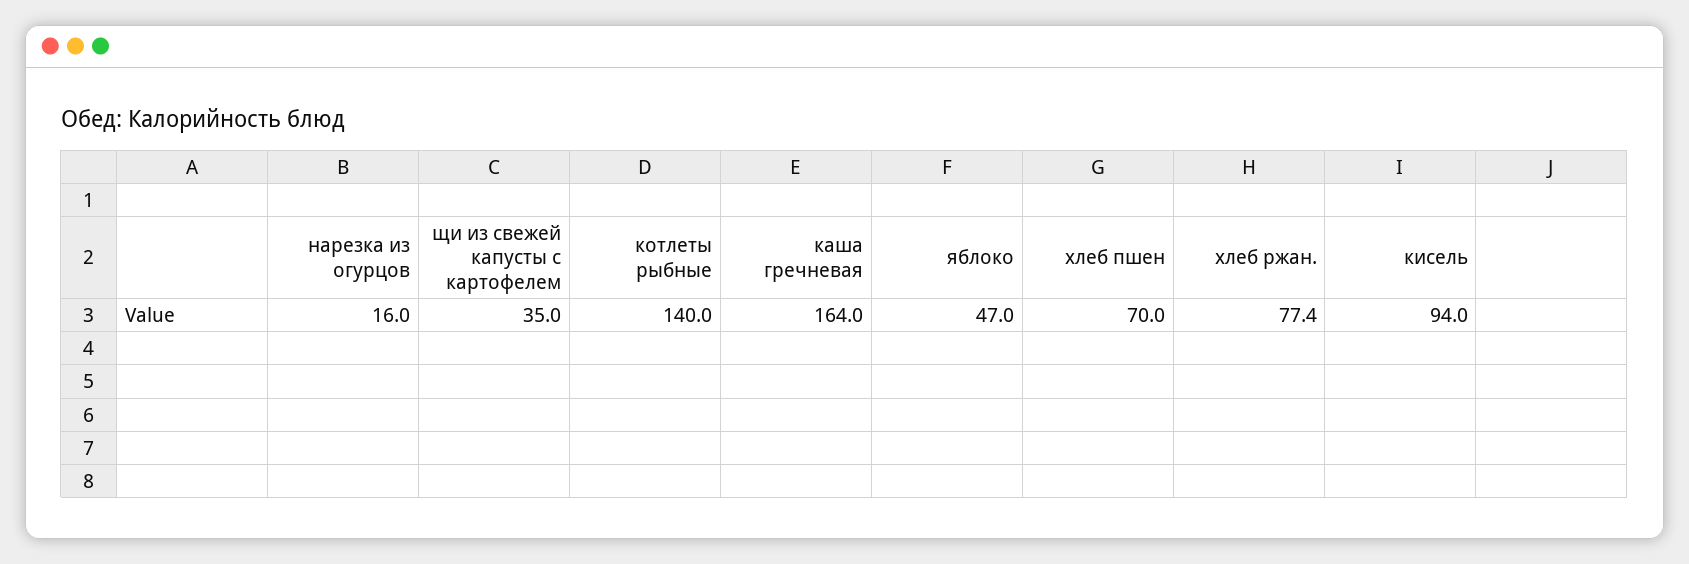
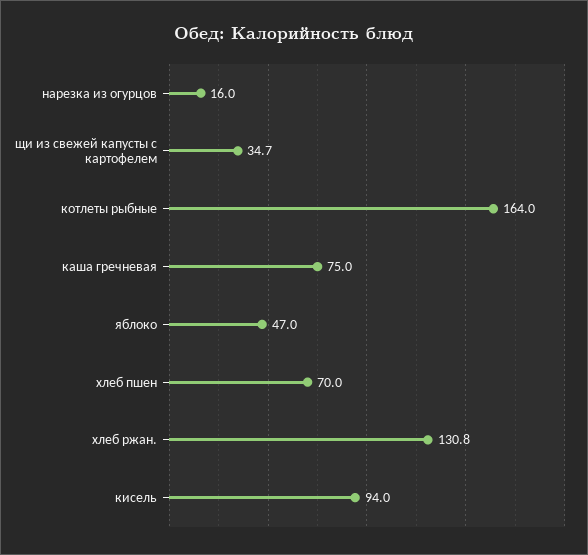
щи из свежей капусты с картофелем: 35 -> 34.7
котлеты рыбные: 140 -> 164
каша гречневая: 164 -> 75
хлеб ржан.: 77.4 -> 130.8

